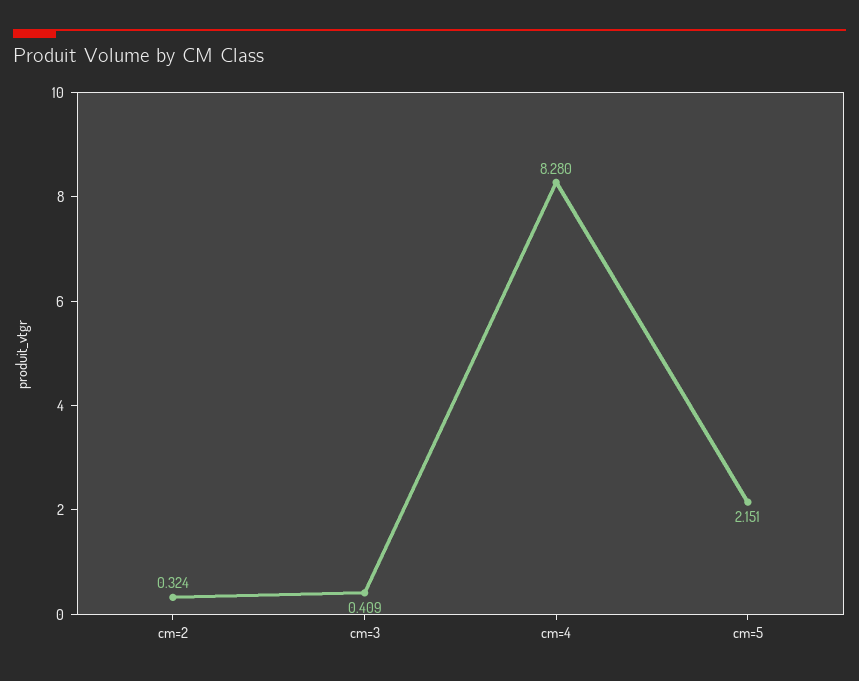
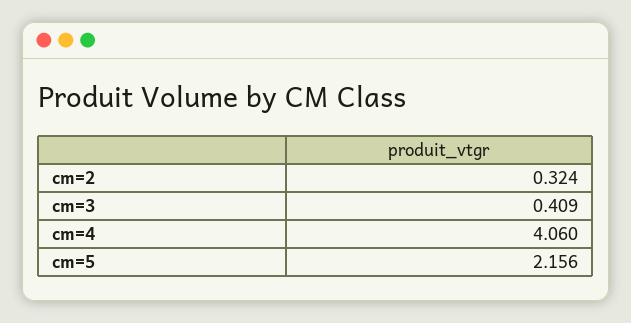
cm=4: 8.28 -> 4.06
cm=5: 2.151 -> 2.156

